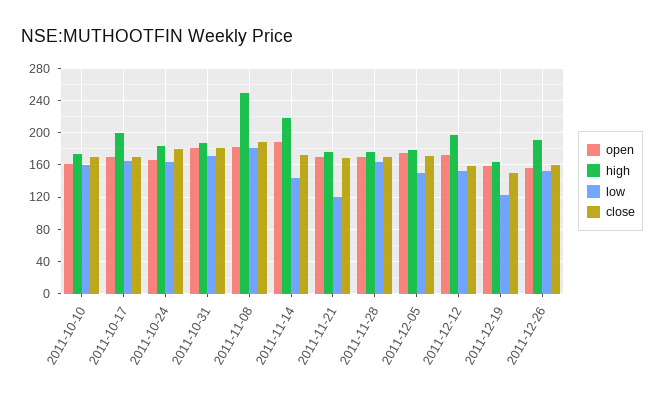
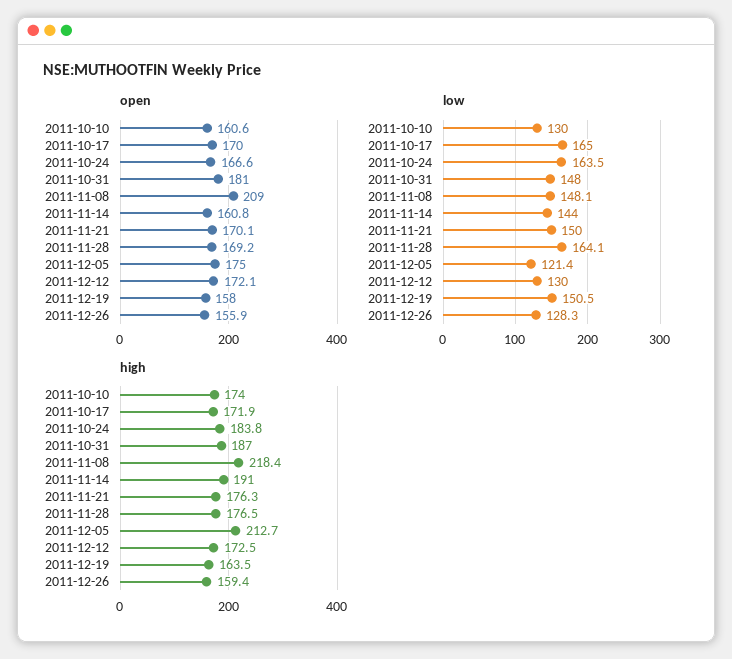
low, 2011-10-10: 160 -> 130
close, 2011-10-10: 170 -> none
high, 2011-10-17: 200 -> 171.9
close, 2011-10-17: 170 -> none
close, 2011-10-24: 180 -> none
low, 2011-10-31: 170 -> 148
close, 2011-10-31: 180 -> none
open, 2011-11-08: 180 -> 209
high, 2011-11-08: 250 -> 218.4
low, 2011-11-08: 180 -> 148.1
close, 2011-11-08: 190 -> none
open, 2011-11-14: 190 -> 160.8
high, 2011-11-14: 220 -> 191
close, 2011-11-14: 170 -> none
low, 2011-11-21: 120 -> 150
close, 2011-11-21: 170 -> none
close, 2011-11-28: 170 -> none
high, 2011-12-05: 180 -> 212.7
low, 2011-12-05: 150 -> 121.4
close, 2011-12-05: 170 -> none
high, 2011-12-12: 200 -> 172.5
low, 2011-12-12: 150 -> 130
close, 2011-12-12: 160 -> none
low, 2011-12-19: 120 -> 150.5
close, 2011-12-19: 150 -> none
high, 2011-12-26: 190 -> 159.4
low, 2011-12-26: 150 -> 128.3
close, 2011-12-26: 160 -> none

